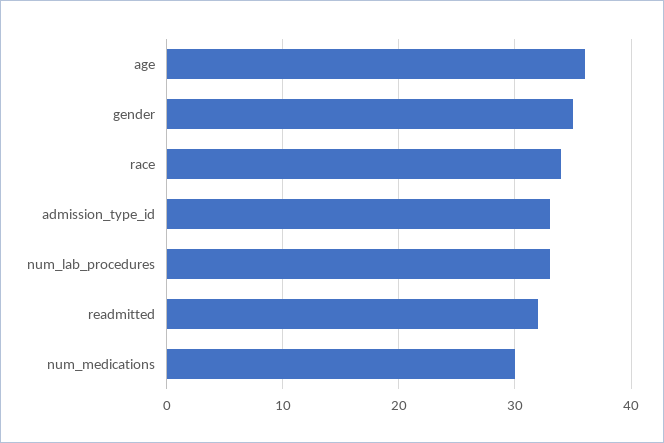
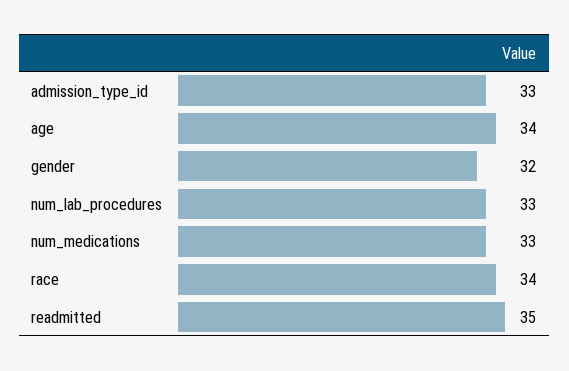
age: 36 -> 34
gender: 35 -> 32
readmitted: 32 -> 35
num_medications: 30 -> 33

